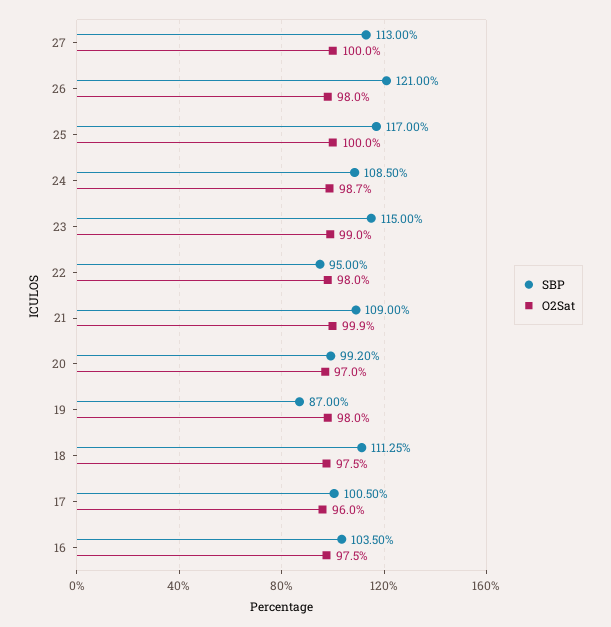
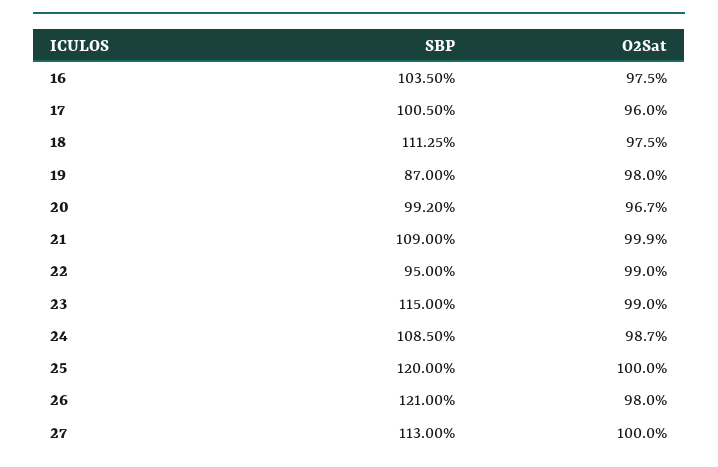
SBP, 25: 117 -> 120
O2Sat, 22: 98 -> 99
O2Sat, 20: 97 -> 96.7

